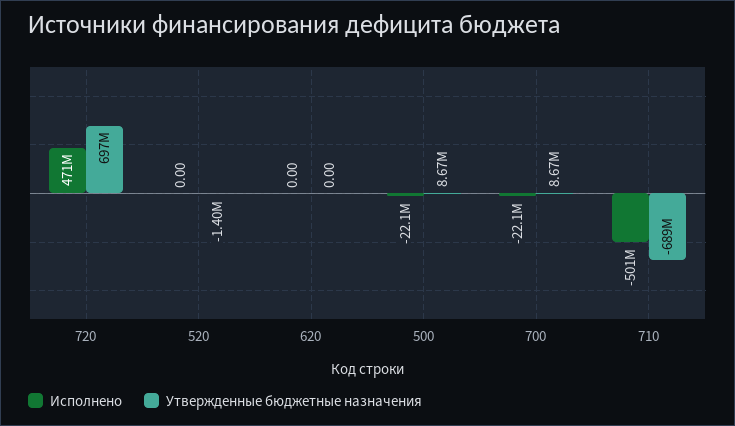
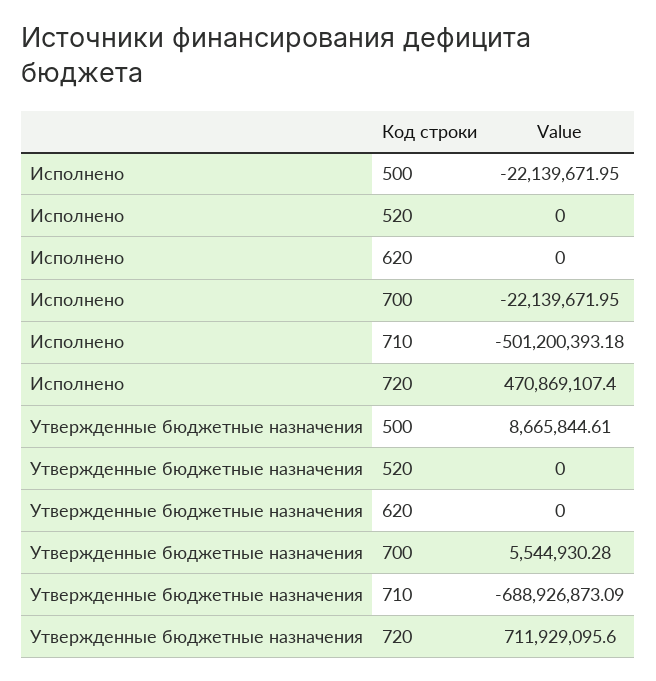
Утвержденные бюджетные назначения, 720: 697000000 -> 711929095.6
Утвержденные бюджетные назначения, 520: -1400000 -> 0
Утвержденные бюджетные назначения, 700: 8670000 -> 5544930.28

